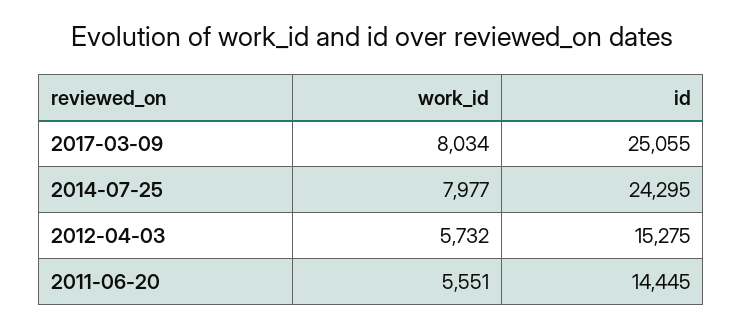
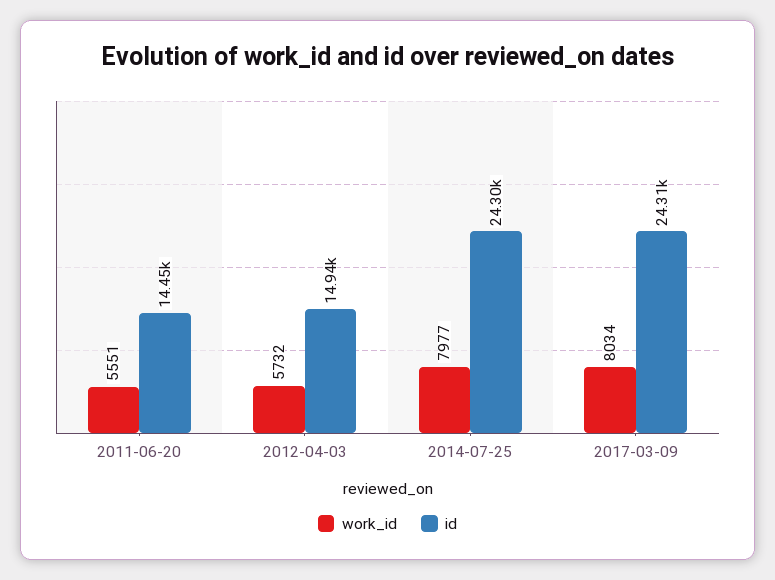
id, 2017-03-09: 25055 -> 24310
id, 2012-04-03: 15275 -> 14940

